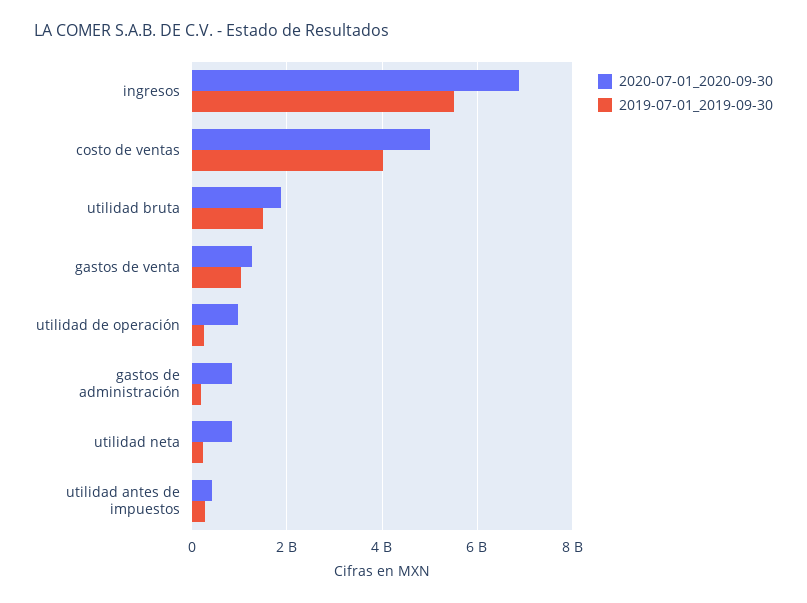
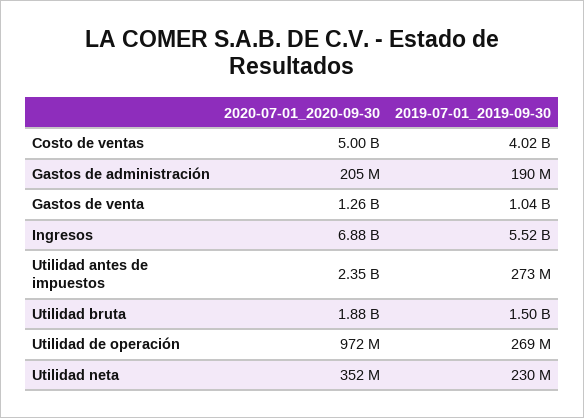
2020-07-01_2020-09-30, gastos de administración: 800000000 -> 205000000
2020-07-01_2020-09-30, utilidad neta: 800000000 -> 352000000
2020-07-01_2020-09-30, utilidad antes de impuestos: 400000000 -> 2350000000

